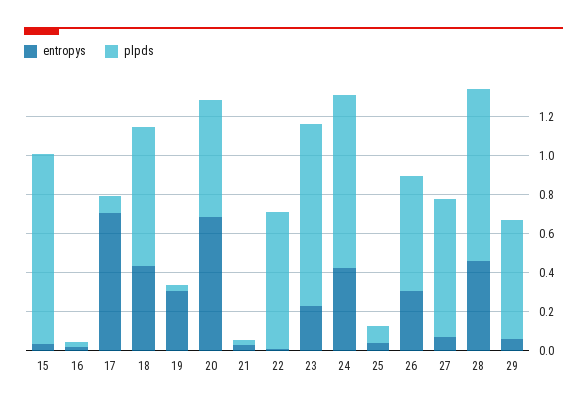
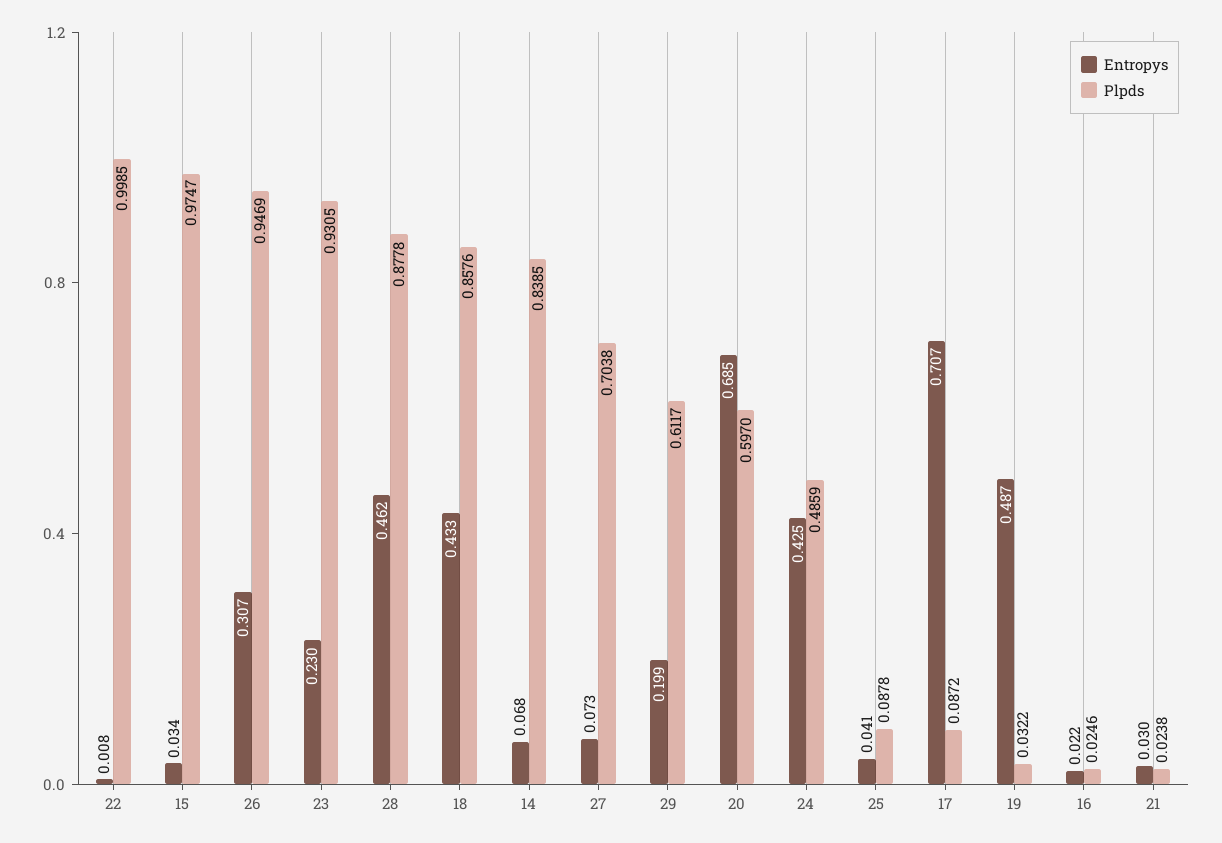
plpds, 18: 0.7 -> 0.8576
entropys, 19: 0.3 -> 0.487
plpds, 22: 0.7 -> 0.9985
plpds, 24: 0.9 -> 0.4859
plpds, 26: 0.6 -> 0.9469
entropys, 29: 0.05 -> 0.199
entropys, 14: none -> 0.068
plpds, 14: none -> 0.8385

